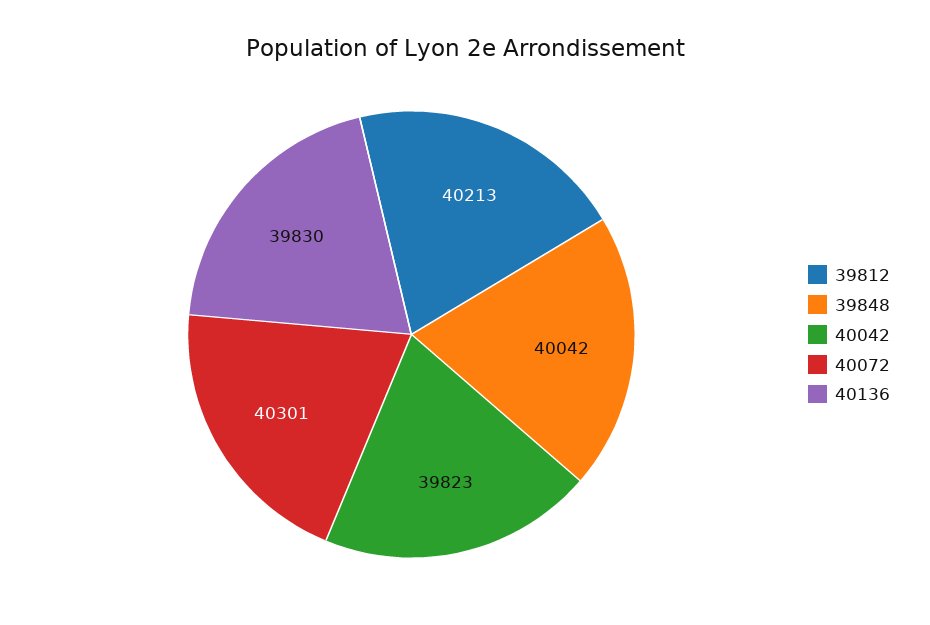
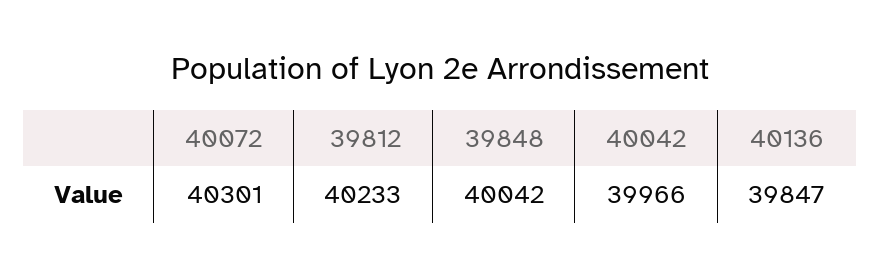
39812: 40213 -> 40233
40042: 39823 -> 39966
40136: 39830 -> 39847

